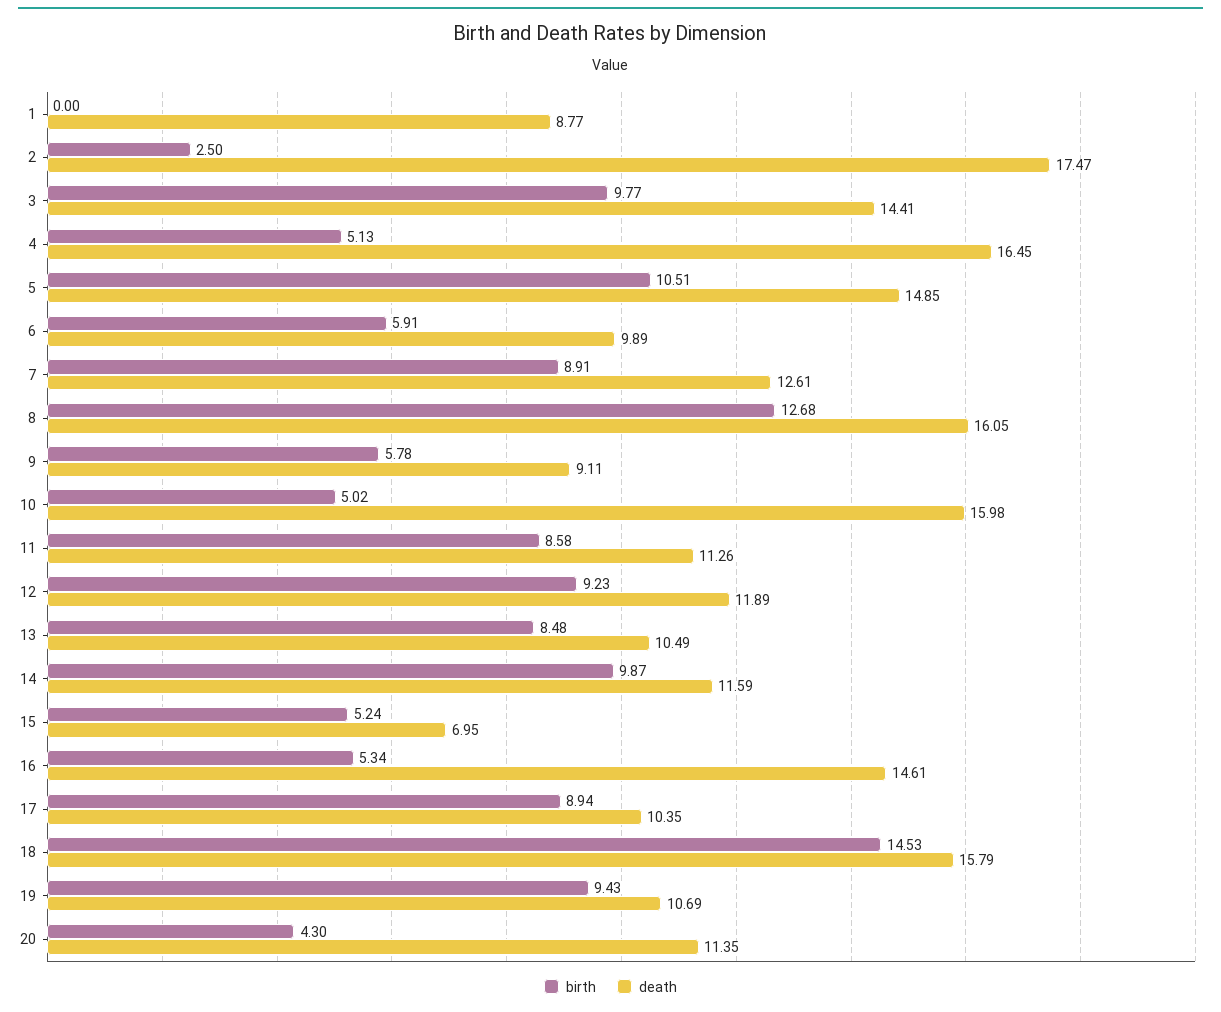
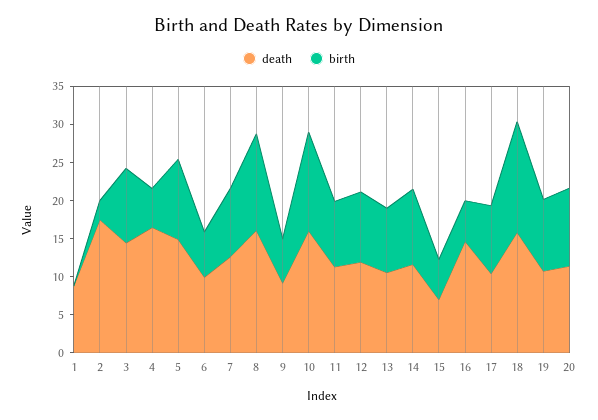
birth, 10: 5.02 -> 12.5
birth, 20: 4.3 -> 10

